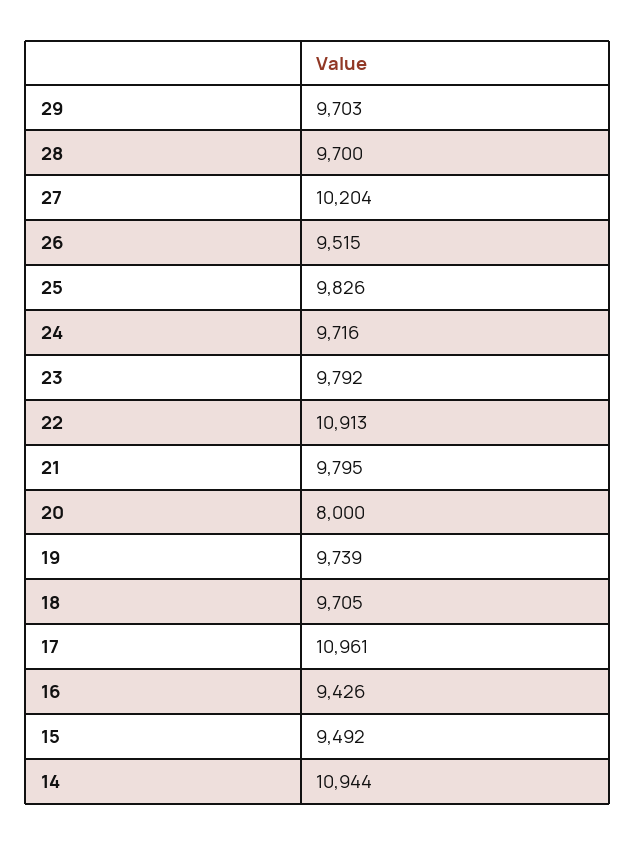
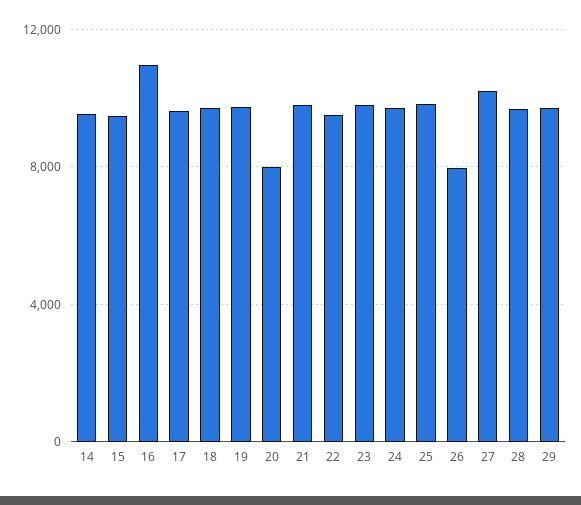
26: 9515 -> 8000
22: 10913 -> 9500
17: 10961 -> 9500
16: 9426 -> 11000
14: 10944 -> 9500

